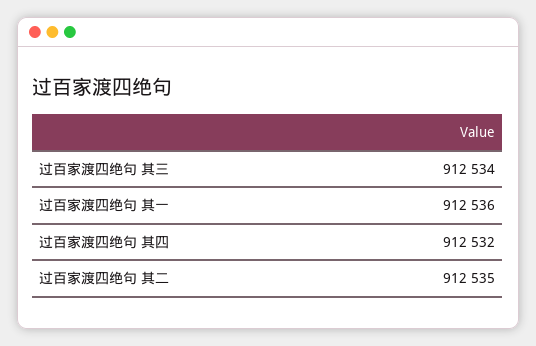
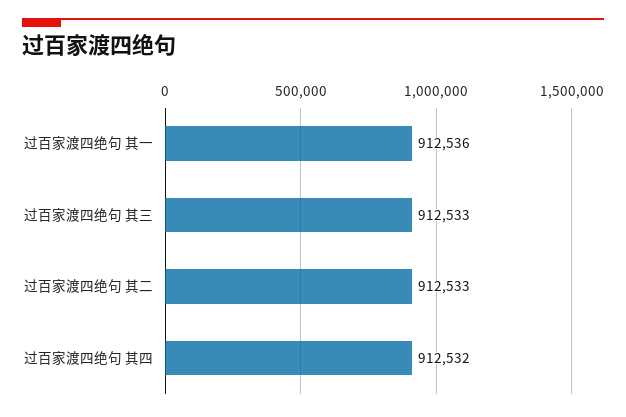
过百家渡四绝句 其三: 912534 -> 912533
过百家渡四绝句 其二: 912535 -> 912533

